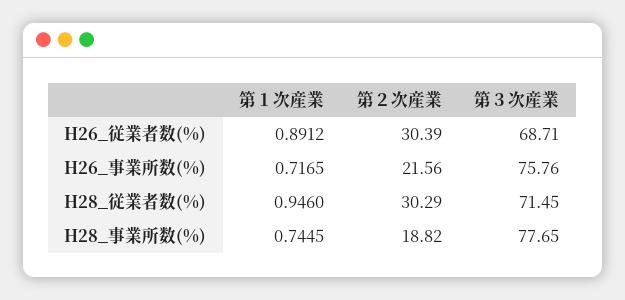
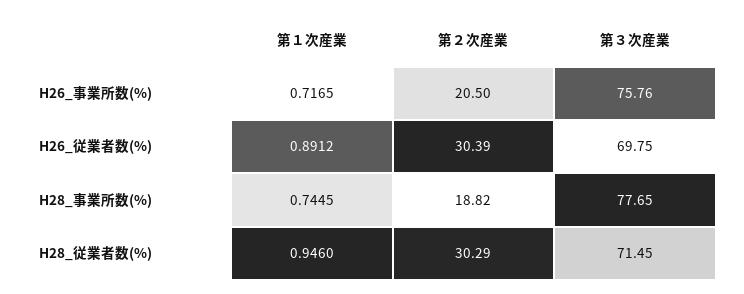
第３次産業, H26_従業者数(%): 68.71 -> 69.75
第２次産業, H26_事業所数(%): 21.56 -> 20.5

